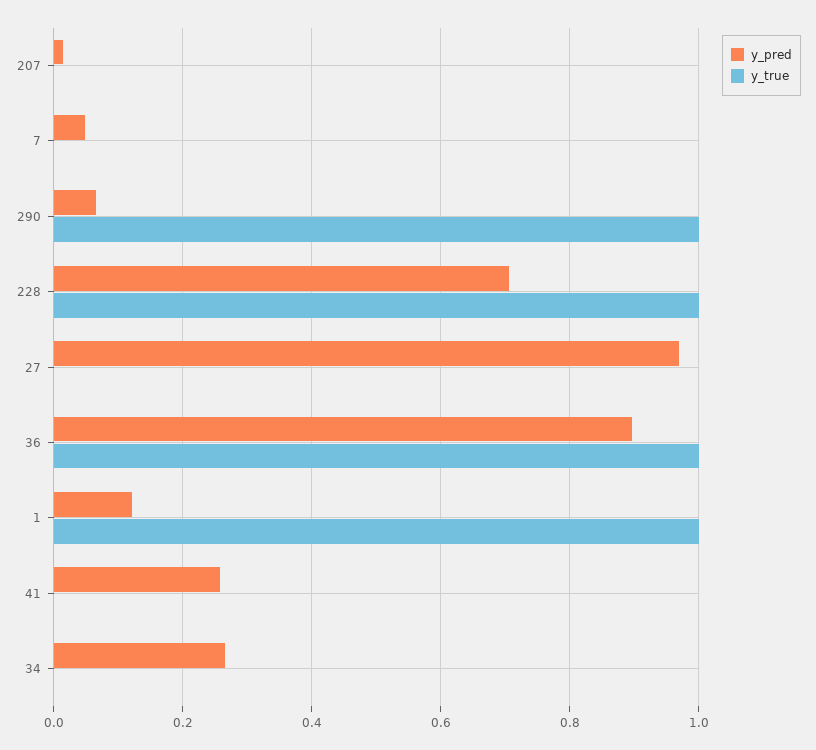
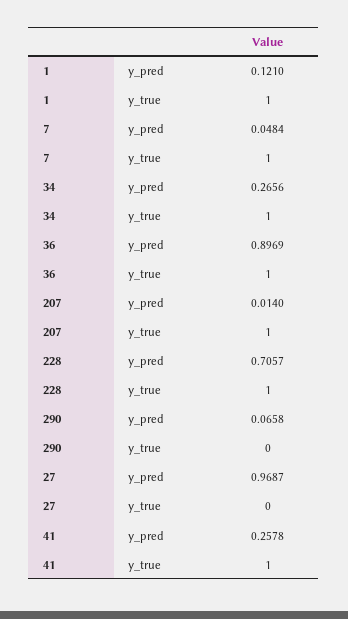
y_true, 207: 0 -> 1
y_true, 7: 0 -> 1
y_true, 290: 1 -> 0
y_true, 41: 0 -> 1
y_true, 34: 0 -> 1

